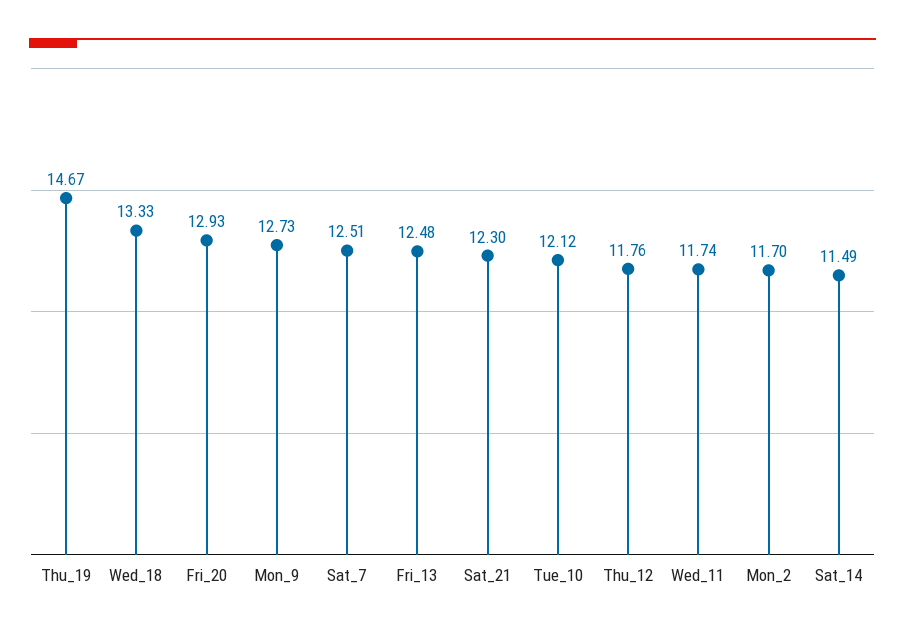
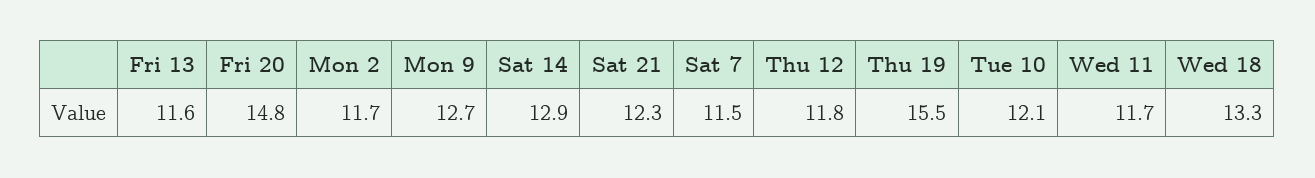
Thu_19: 14.67 -> 15.5
Fri_20: 12.93 -> 14.8
Sat_7: 12.51 -> 11.5
Fri_13: 12.48 -> 11.6
Sat_14: 11.49 -> 12.9

